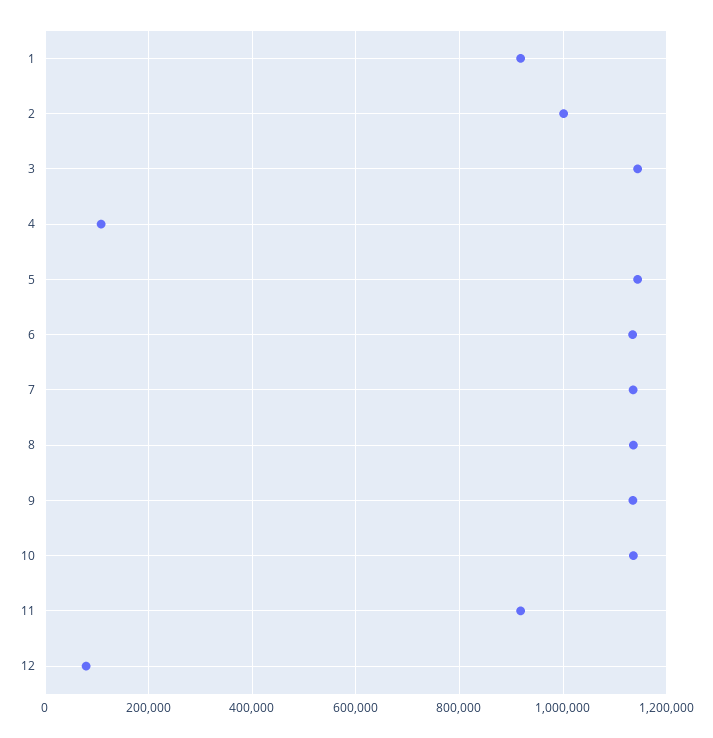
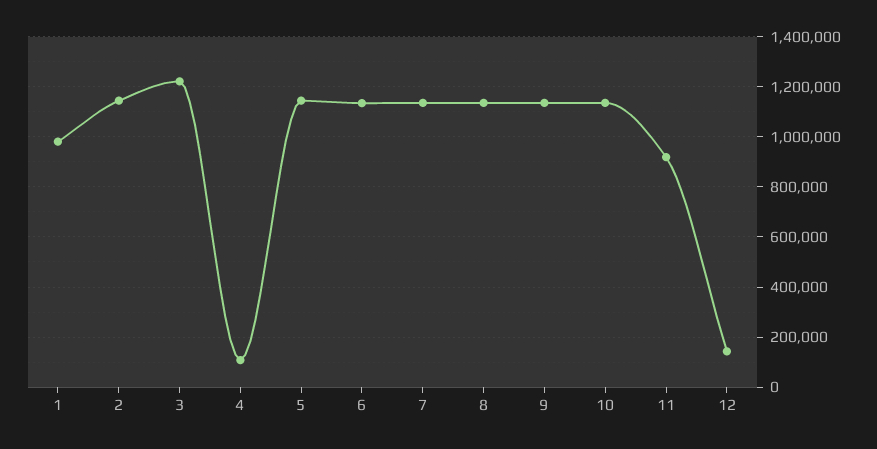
1: 920000 -> 975000
2: 1000000 -> 1150000
3: 1140000 -> 1225000
12: 80000 -> 150000

